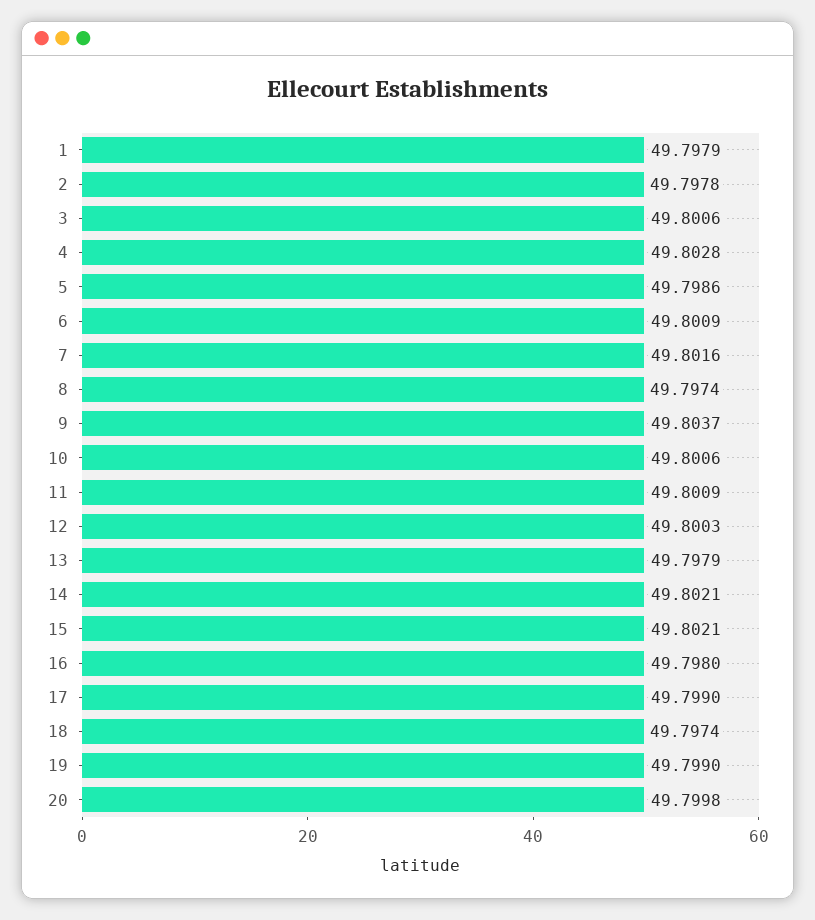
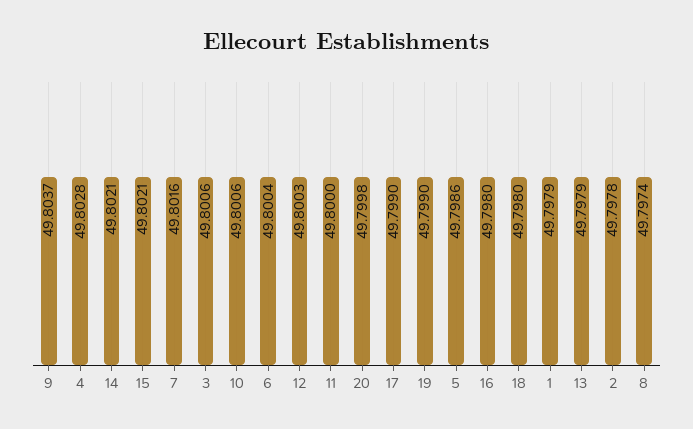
6: 49.8009 -> 49.8004
11: 49.8009 -> 49.8
18: 49.7974 -> 49.798

